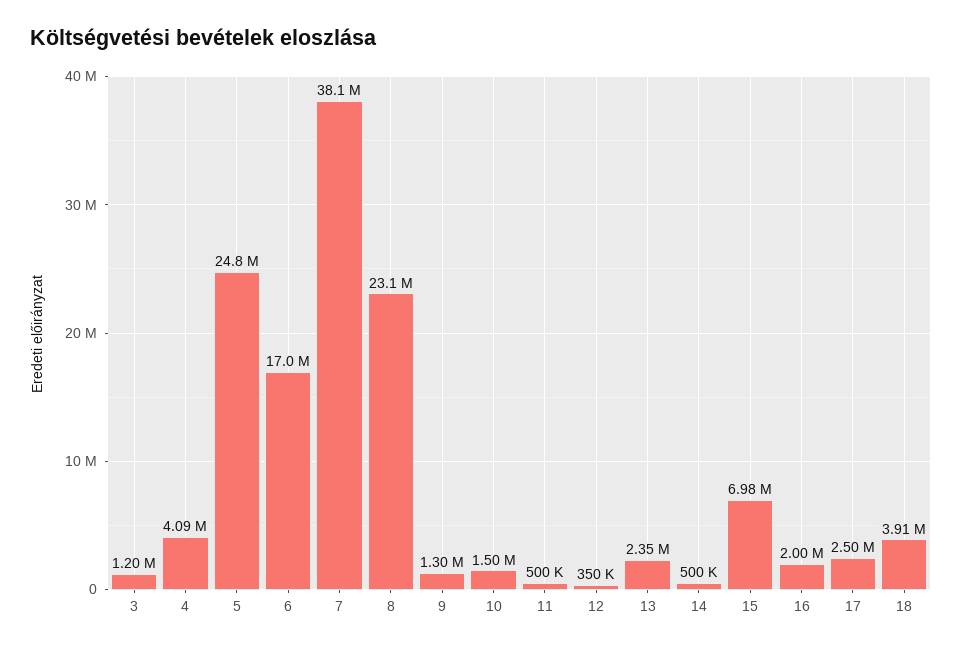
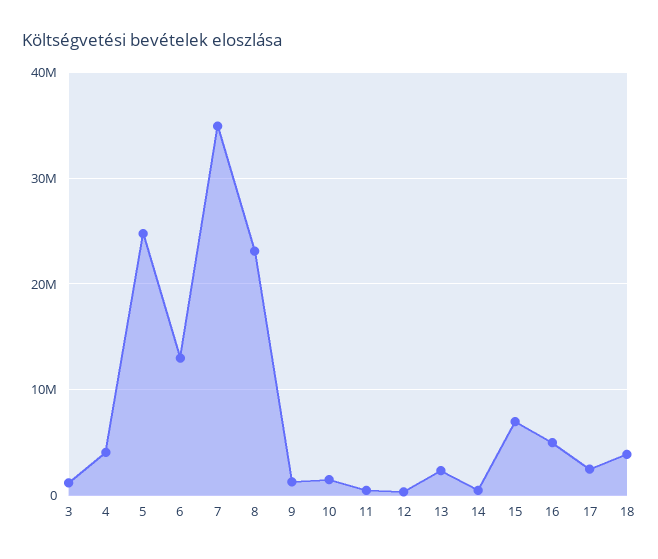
6: 17000000 -> 13000000
7: 38100000 -> 35000000
16: 2000000 -> 5000000

